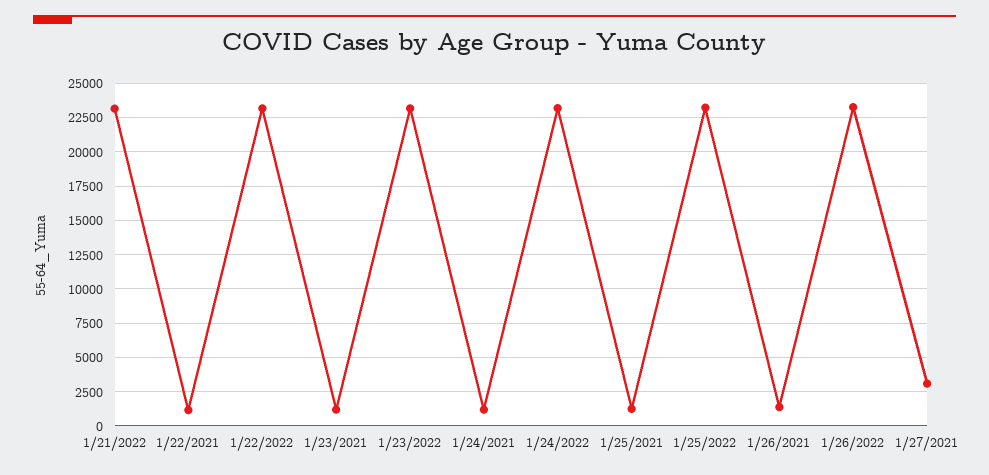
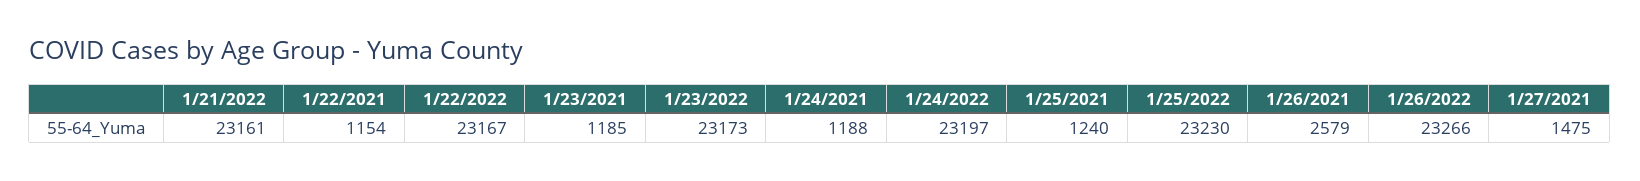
1/26/2021: 1500 -> 2579
1/27/2021: 3000 -> 1475

